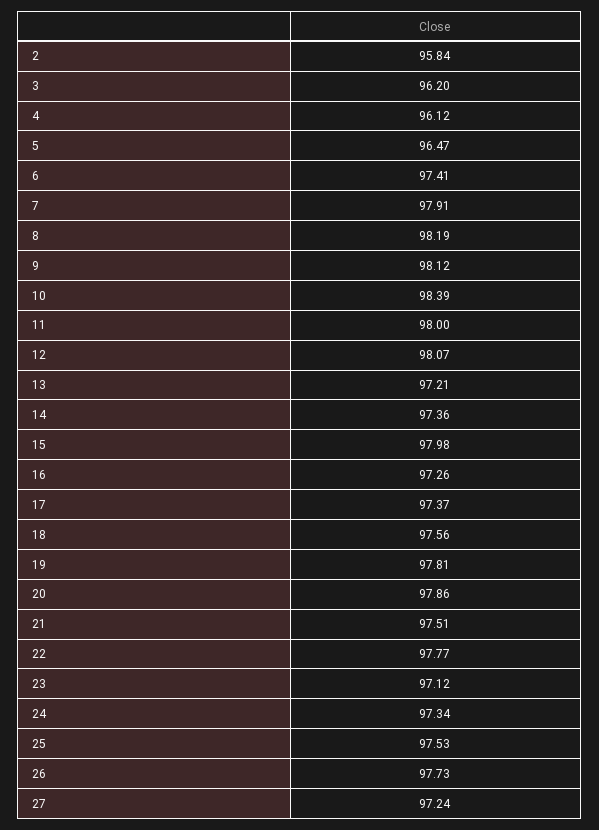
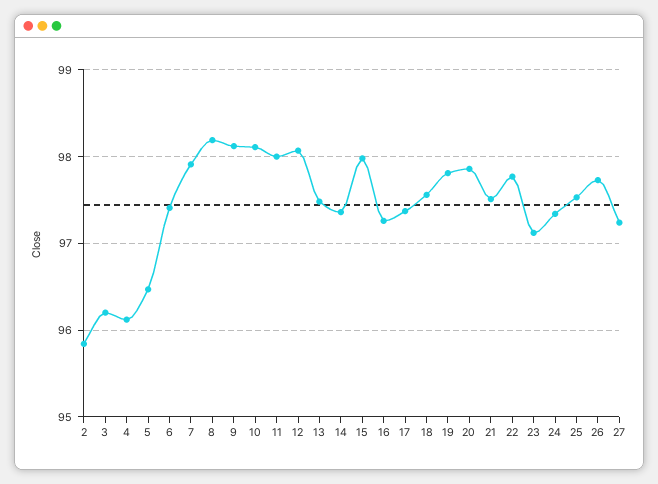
10: 98.39 -> 98.1
13: 97.21 -> 97.5

